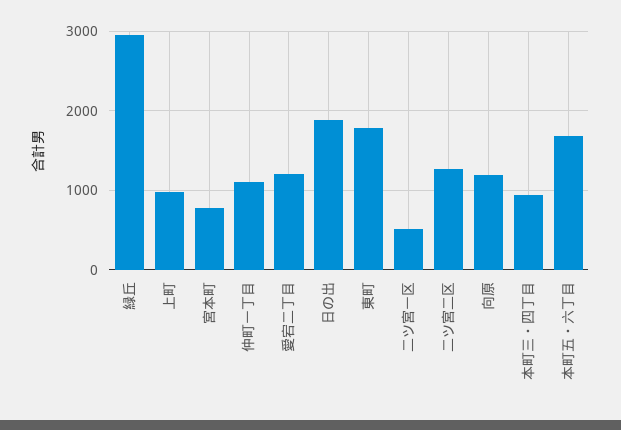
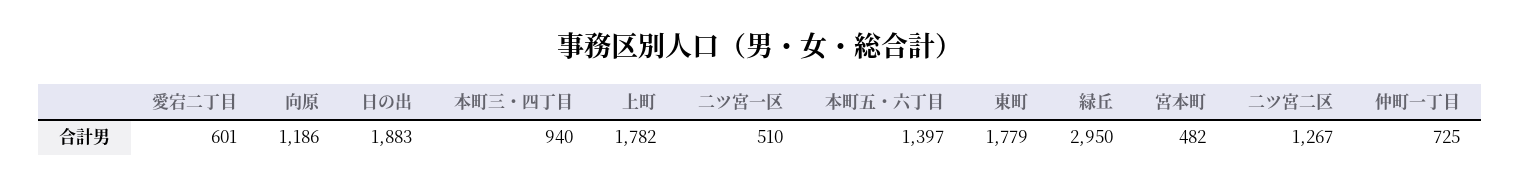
上町: 1000 -> 1782
宮本町: 800 -> 482
仲町一丁目: 1100 -> 725
愛宕二丁目: 1200 -> 601
本町五・六丁目: 1700 -> 1397

